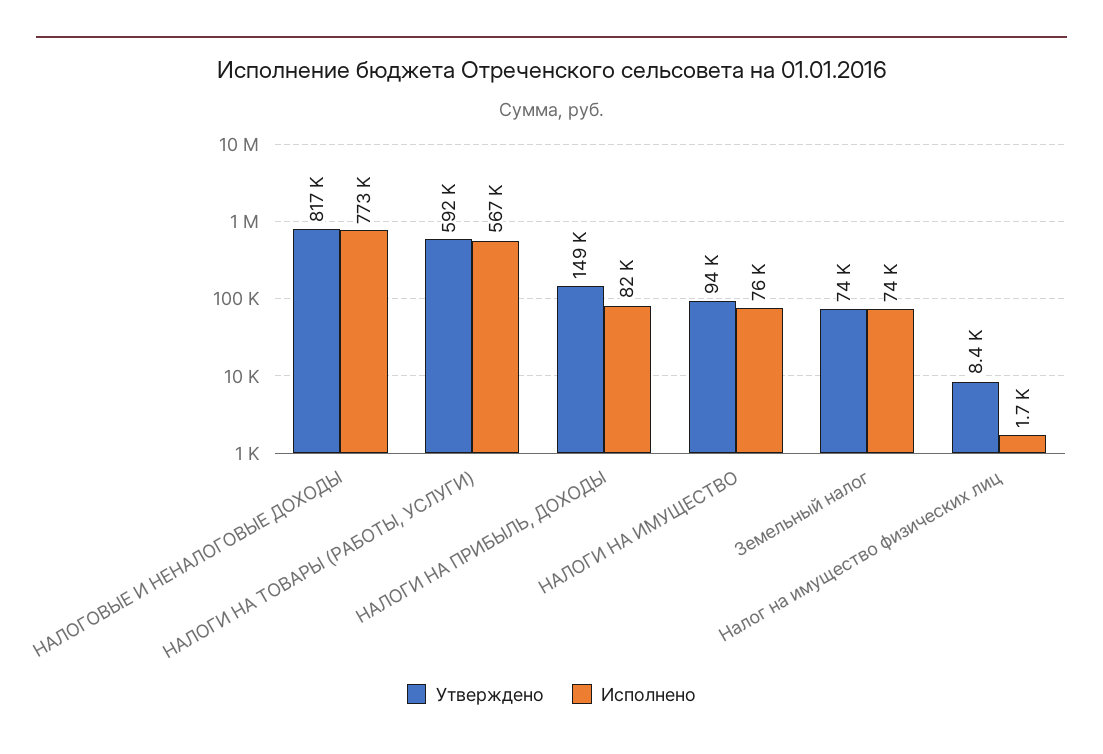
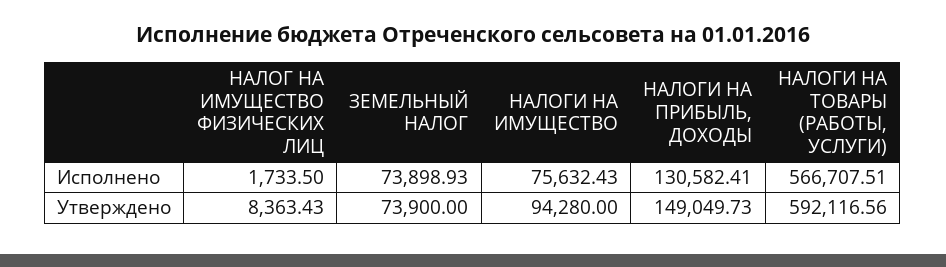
Утверждено, НАЛОГОВЫЕ И НЕНАЛОГОВЫЕ ДОХОДЫ: 817000 -> none
Исполнено, НАЛОГОВЫЕ И НЕНАЛОГОВЫЕ ДОХОДЫ: 773000 -> none
Исполнено, НАЛОГИ НА ПРИБЫЛЬ, ДОХОДЫ: 82000 -> 130582.41

